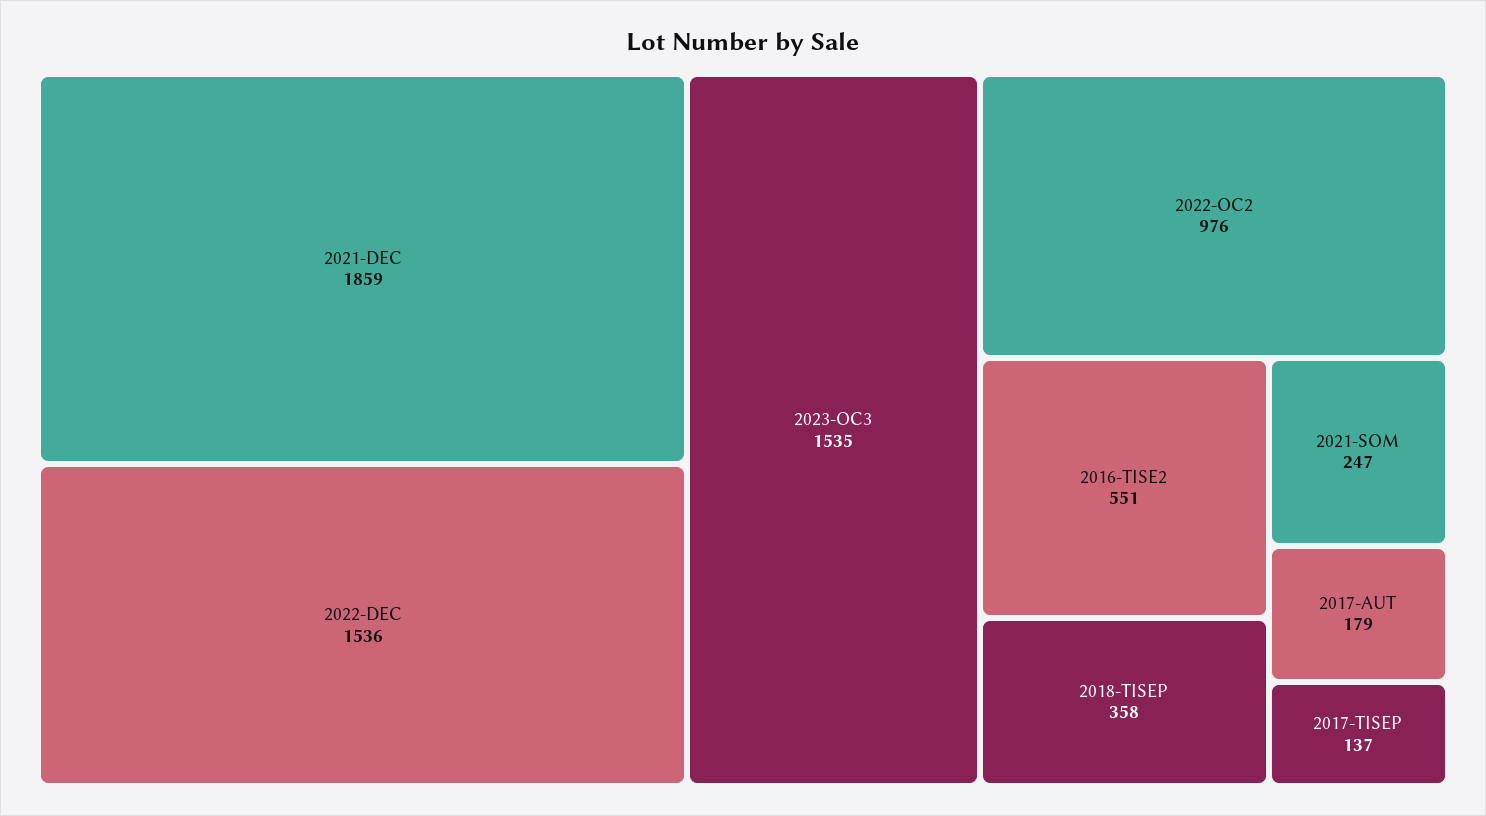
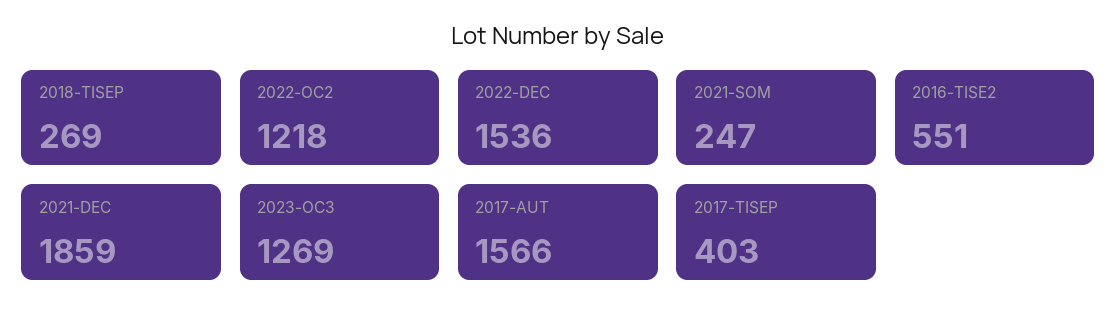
2023-OC3: 1535 -> 1269
2022-OC2: 976 -> 1218
2018-TISEP: 358 -> 269
2017-AUT: 179 -> 1566
2017-TISEP: 137 -> 403

